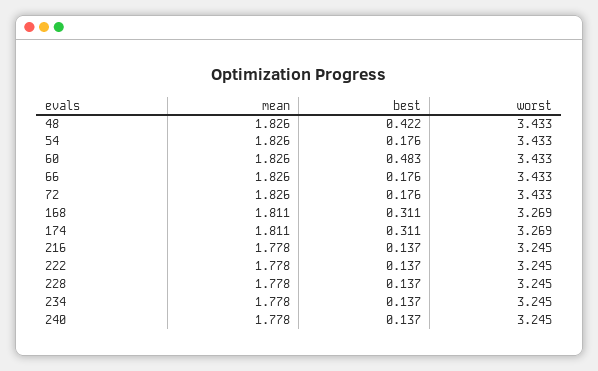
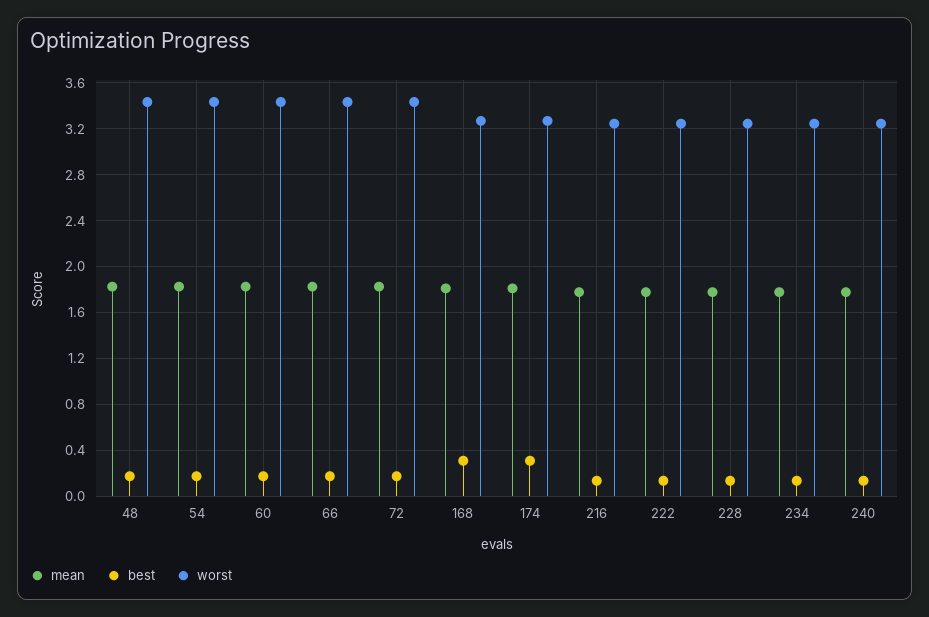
best, 48: 0.422 -> 0.2
best, 60: 0.483 -> 0.2

